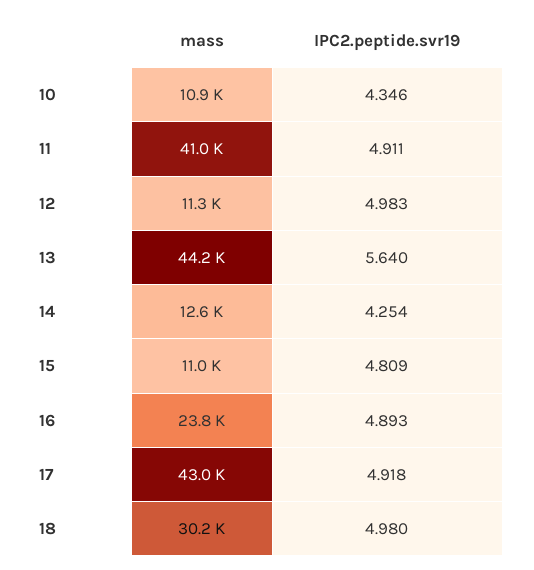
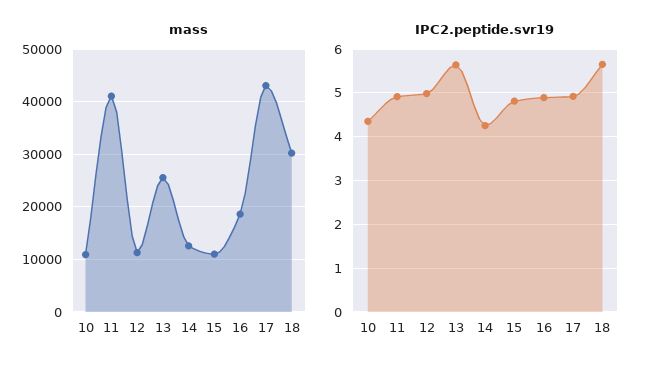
mass, 13: 44200 -> 26000
mass, 16: 23800 -> 18000
IPC2.peptide.svr19, 18: 4.98 -> 5.6

